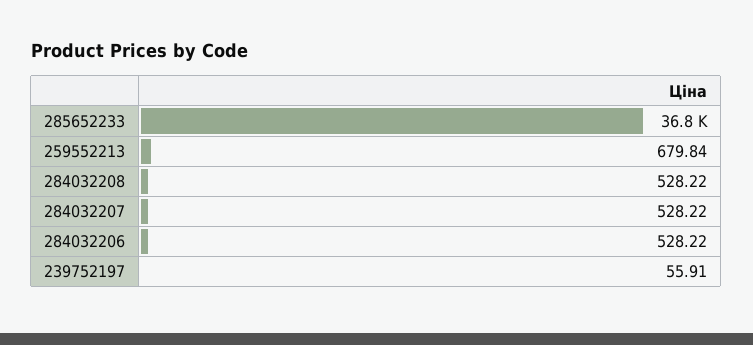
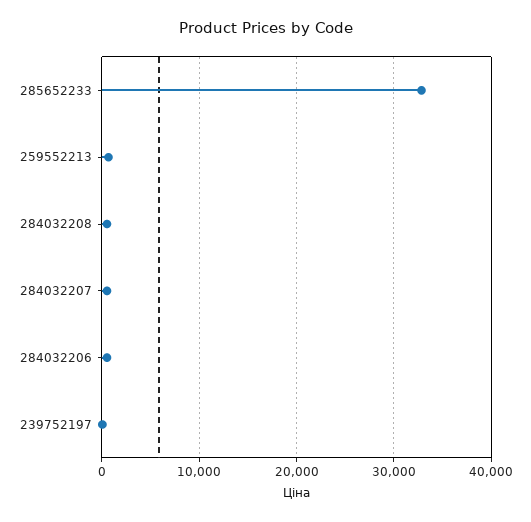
285652233: 36800 -> 33000

